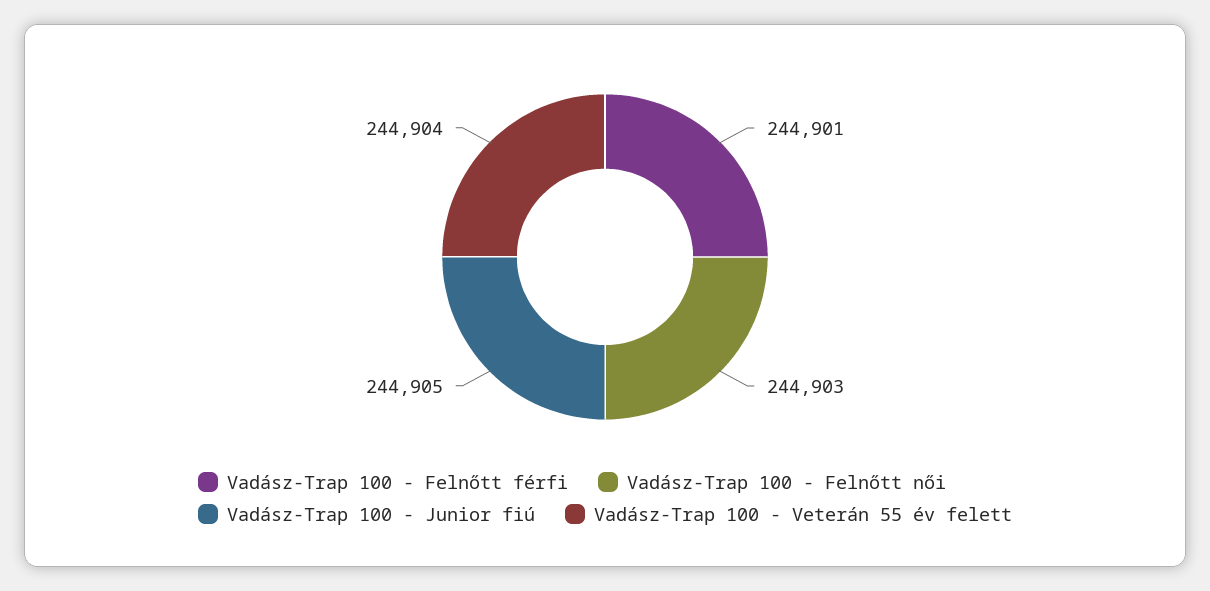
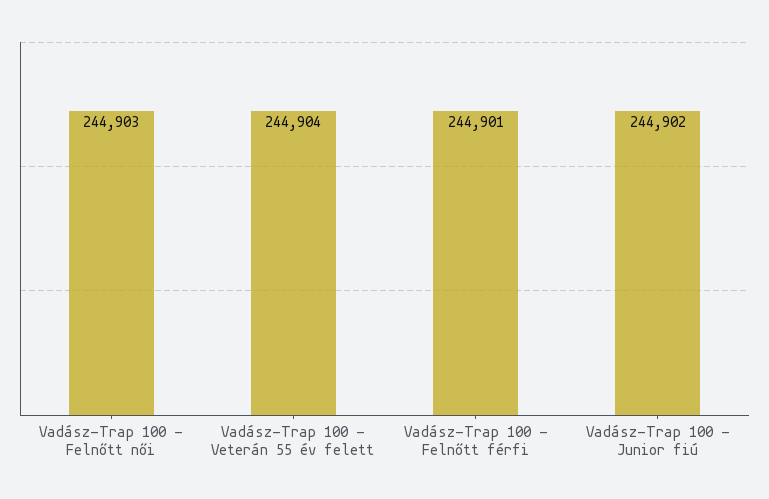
Vadász-Trap 100 - Junior fiú: 244905 -> 244902

